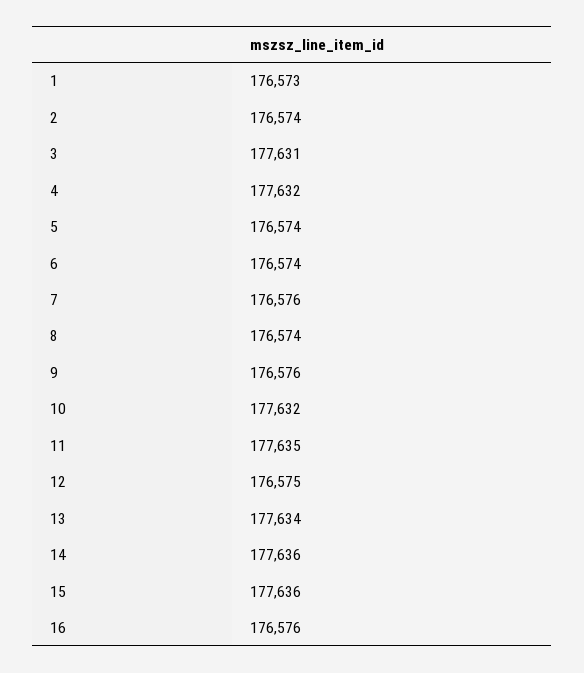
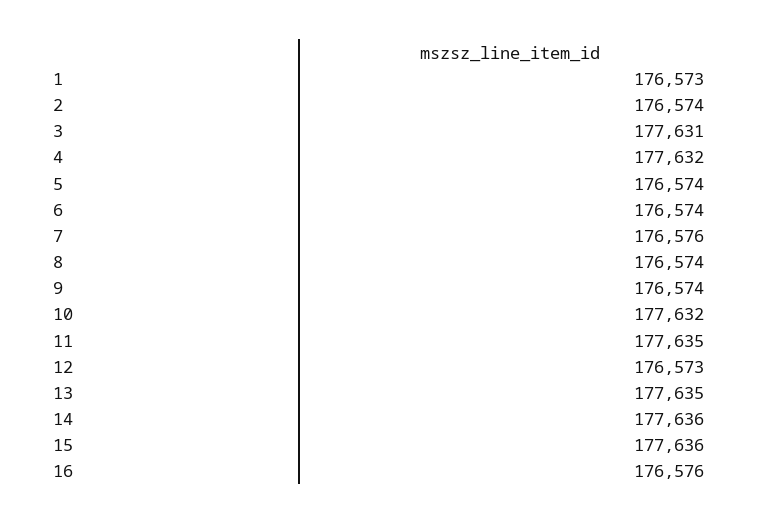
9: 176576 -> 176574
12: 176575 -> 176573
13: 177634 -> 177635

